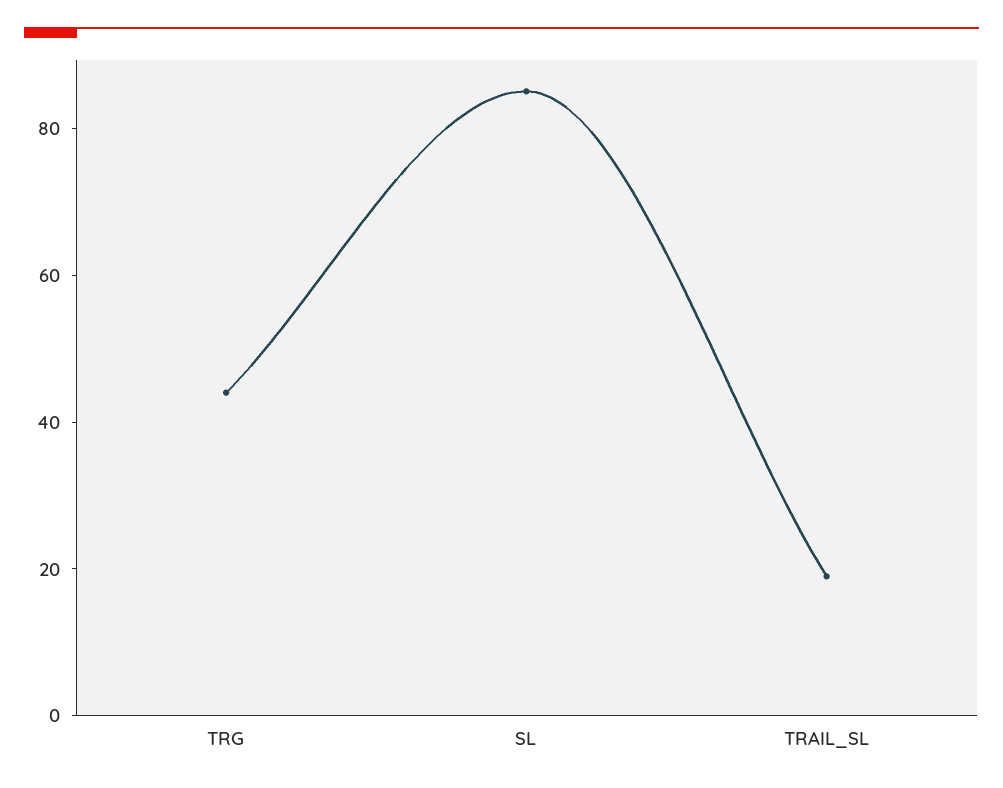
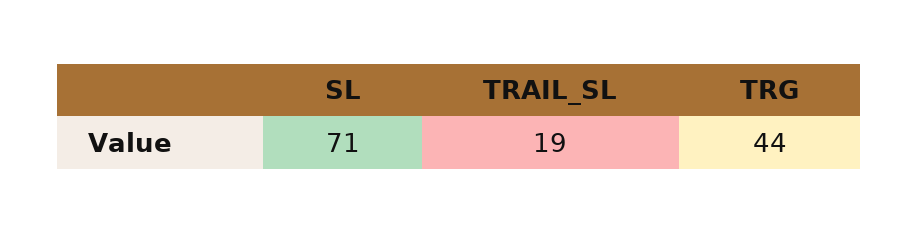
SL: 85 -> 71

